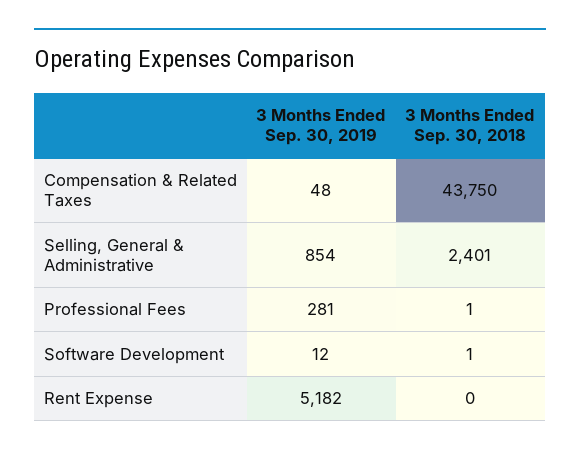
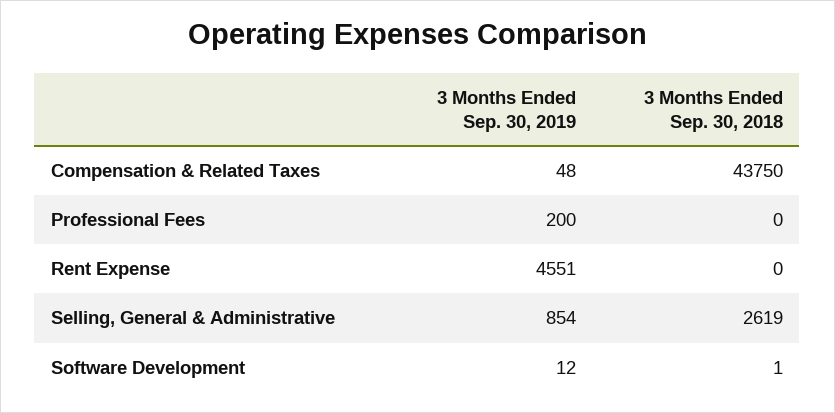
3 Months Ended Sep. 30, 2018, Selling, General & Administrative: 2401 -> 2619
3 Months Ended Sep. 30, 2019, Professional Fees: 281 -> 200
3 Months Ended Sep. 30, 2018, Professional Fees: 1 -> 0
3 Months Ended Sep. 30, 2019, Rent Expense: 5182 -> 4551

